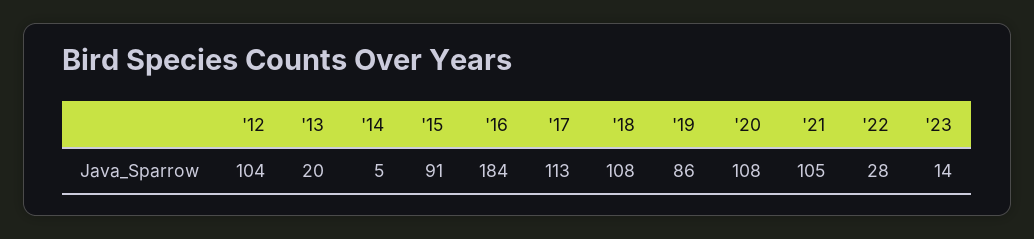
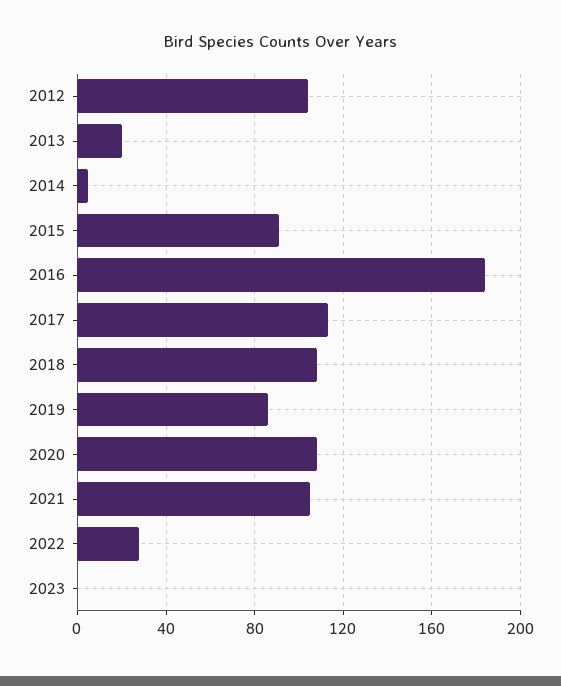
'23: 14 -> 0

